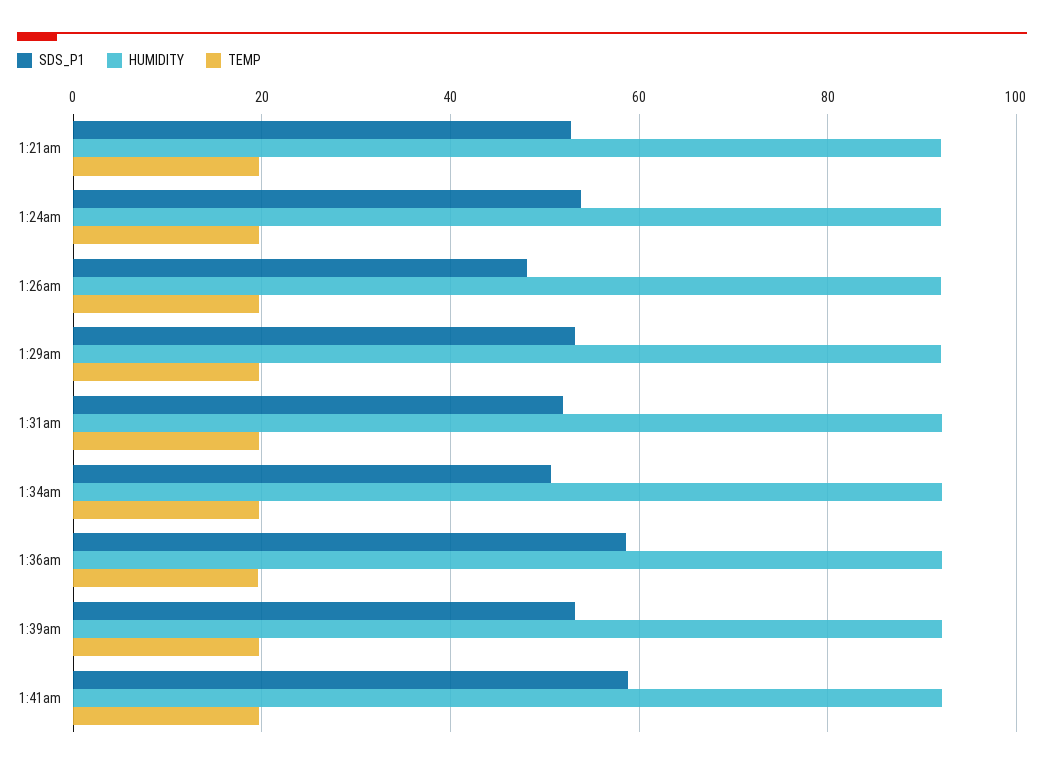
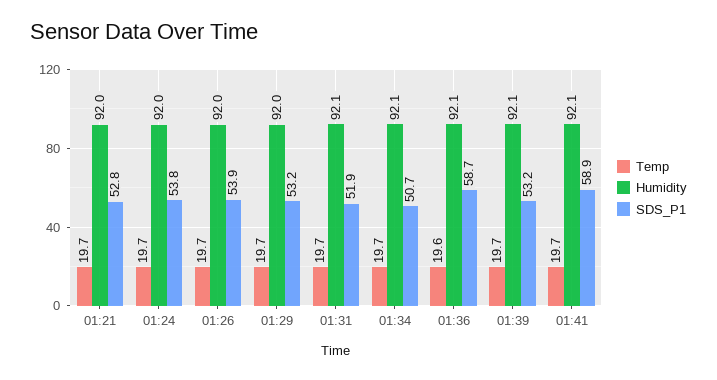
SDS_P1, 1:26am: 48 -> 53.9

